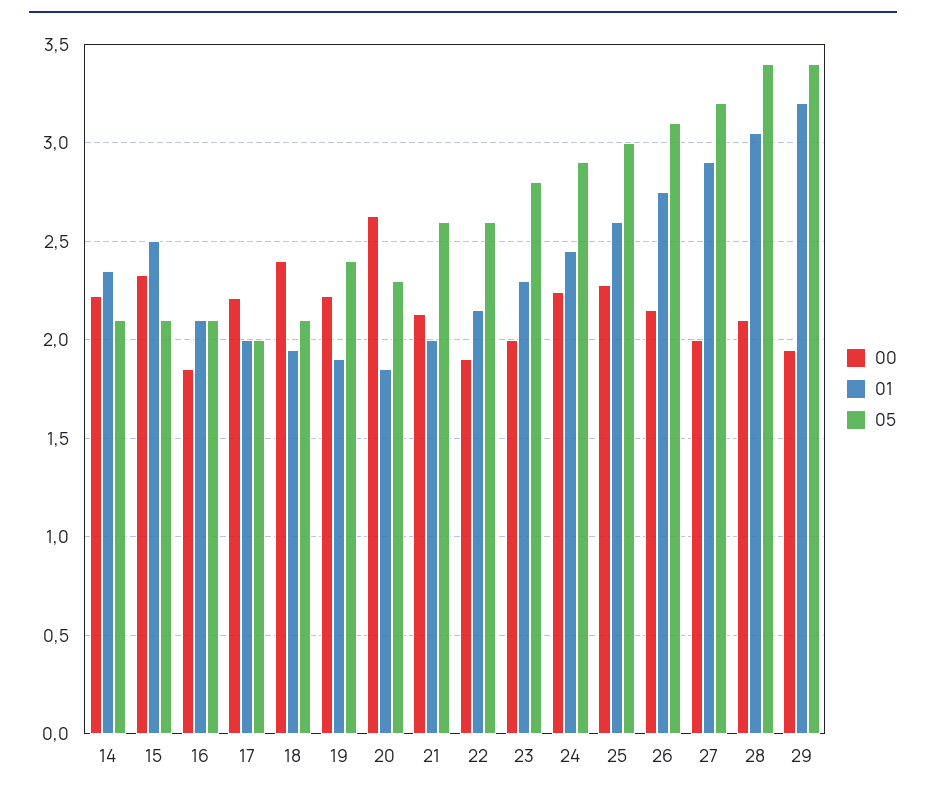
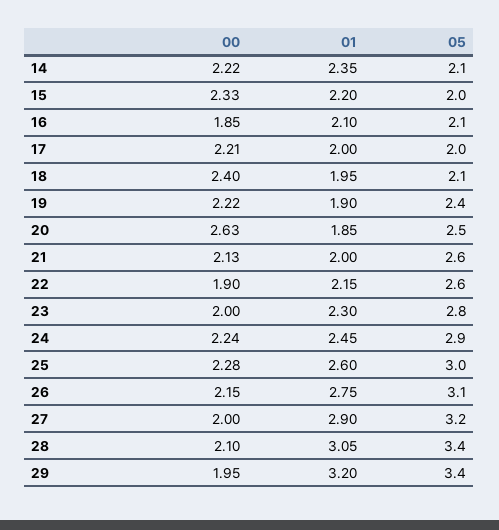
01, 15: 2.5 -> 2.2
05, 15: 2.1 -> 2
05, 20: 2.3 -> 2.5

